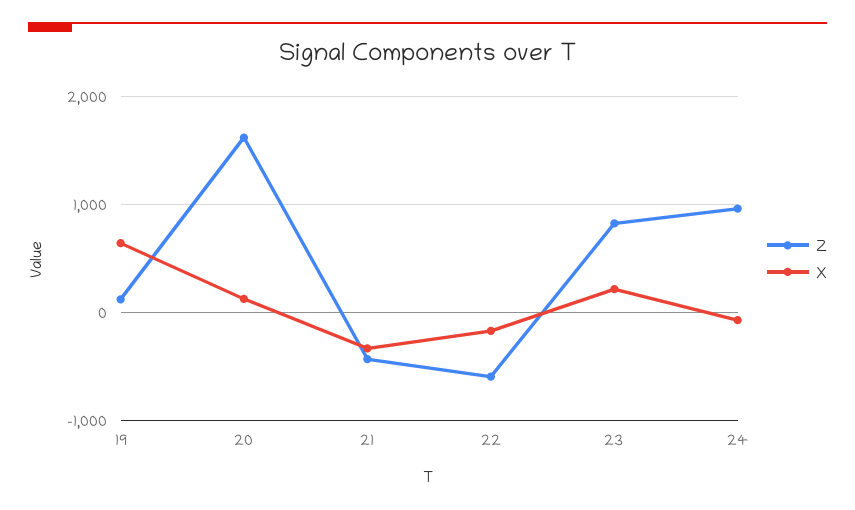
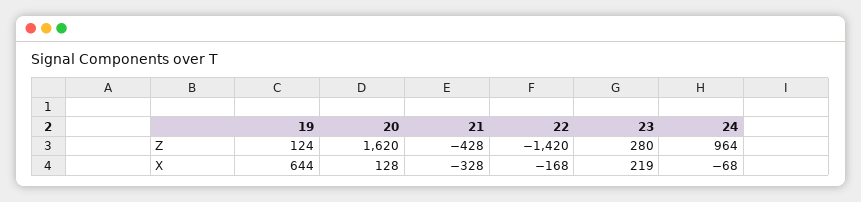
Z, 22: -600 -> -1420
Z, 23: 800 -> 280

